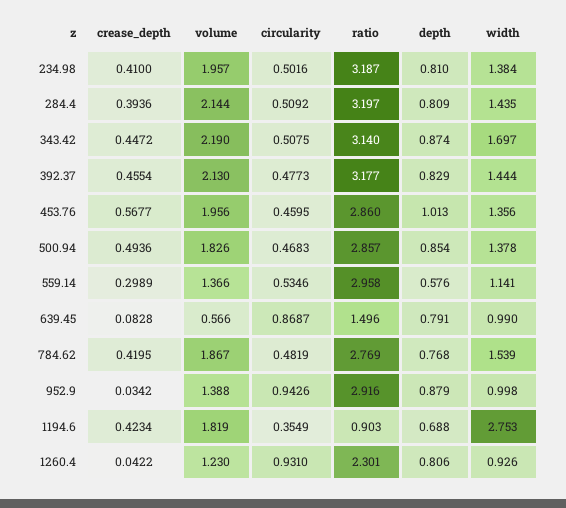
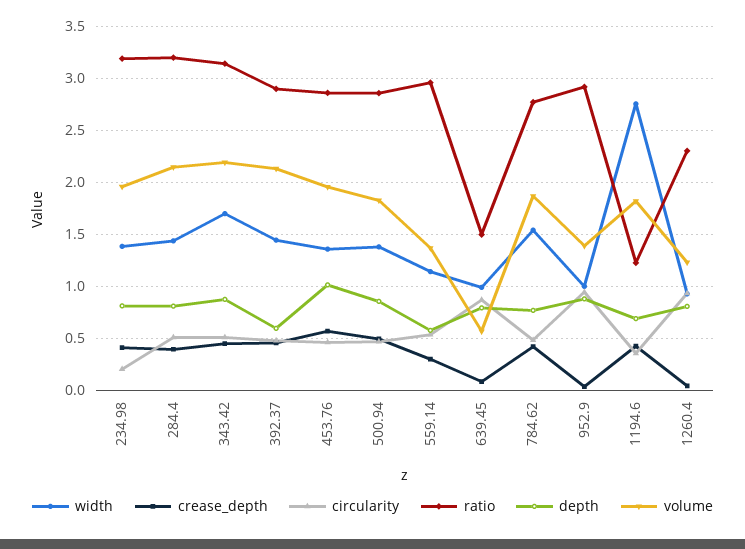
circularity, 234.98: 0.5016 -> 0.2
ratio, 392.37: 3.177 -> 2.9
depth, 392.37: 0.829 -> 0.6
ratio, 1194.6: 0.903 -> 1.2

